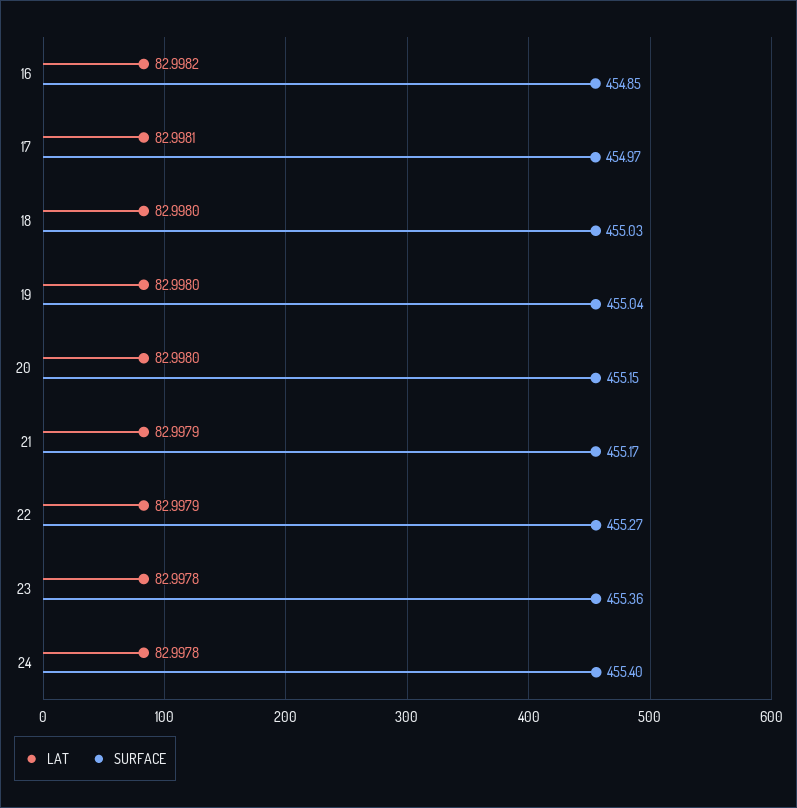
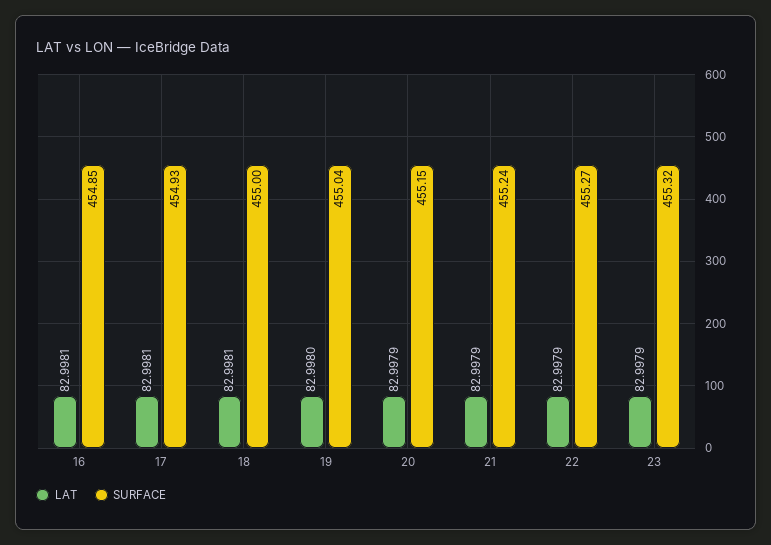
LAT, 16: 82.9982 -> 82.9981
SURFACE, 17: 454.97 -> 454.93
LAT, 18: 82.998 -> 82.9981
SURFACE, 18: 455.03 -> 455
LAT, 20: 82.998 -> 82.9979
SURFACE, 21: 455.17 -> 455.24
LAT, 23: 82.9978 -> 82.9979
SURFACE, 23: 455.36 -> 455.32
LAT, 24: 82.9978 -> none
SURFACE, 24: 455.4 -> none

